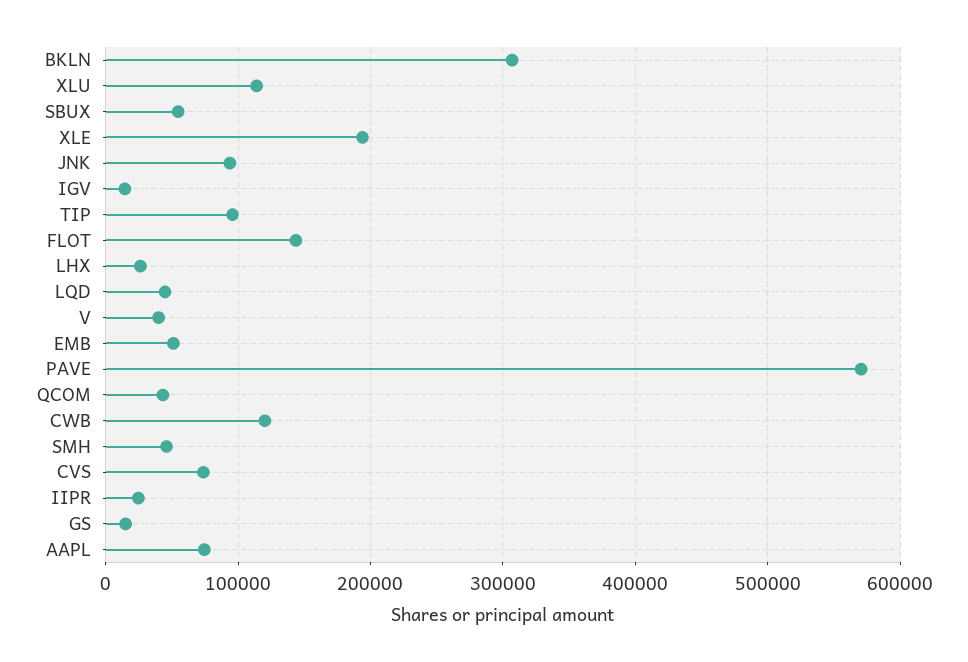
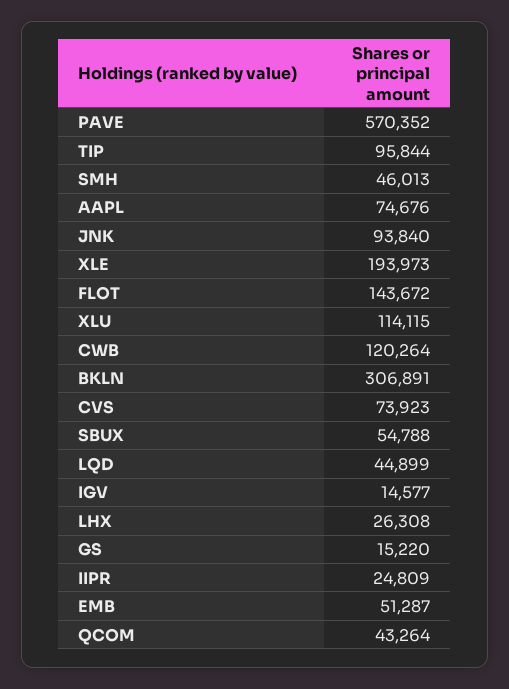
V: 40000 -> none

